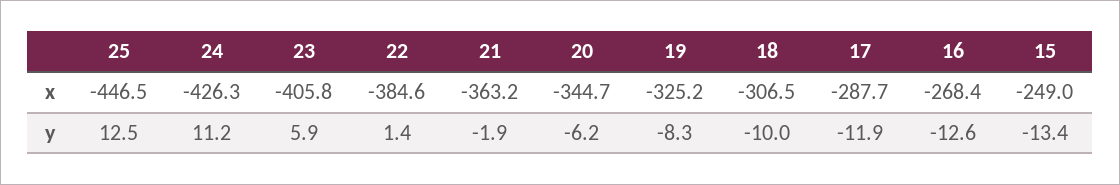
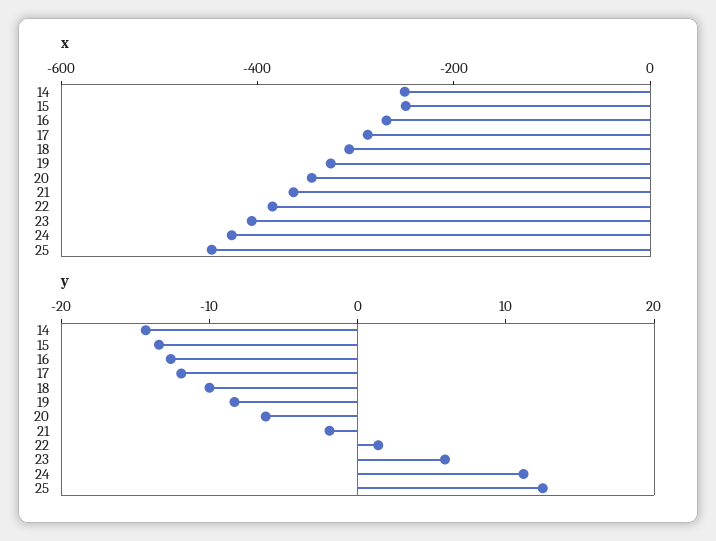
x, 14: none -> -250
y, 14: none -> -14

